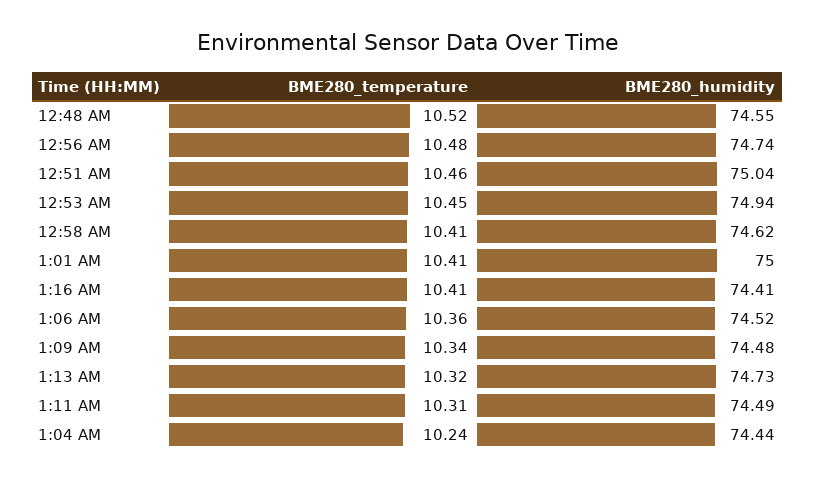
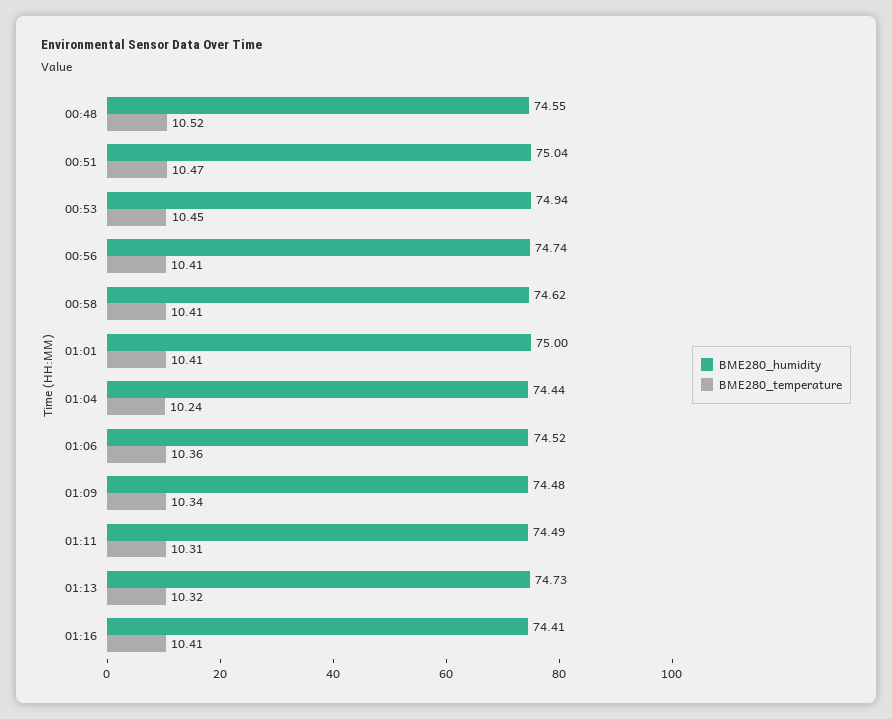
BME280_temperature, 12:56 AM: 10.48 -> 10.41
BME280_temperature, 12:51 AM: 10.46 -> 10.47

